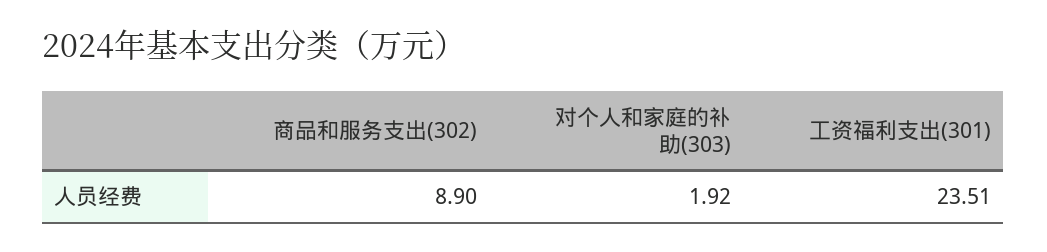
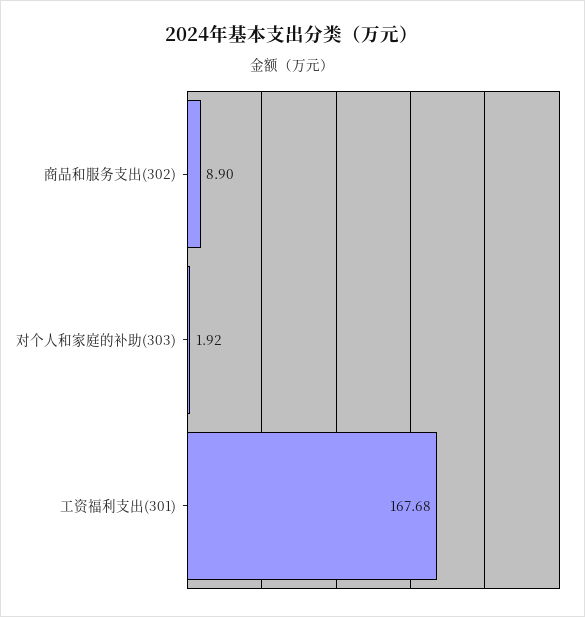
工资福利支出(301): 23.51 -> 167.68

